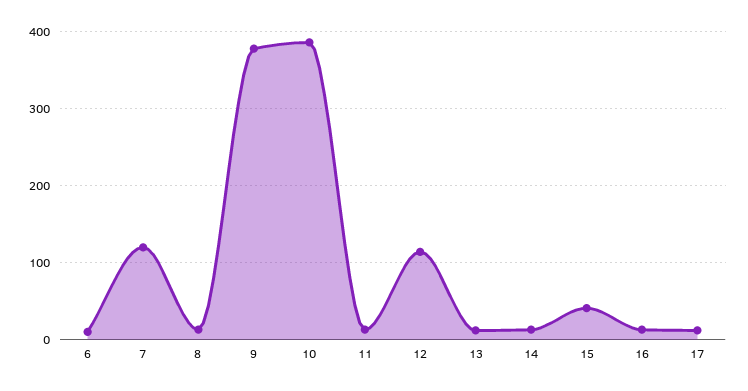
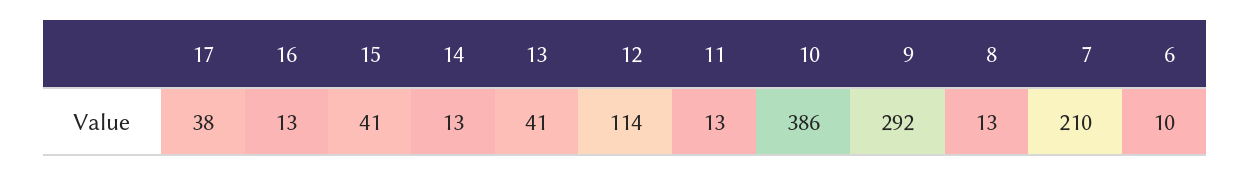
7: 120 -> 210
9: 380 -> 292
13: 10 -> 41
17: 10 -> 38

